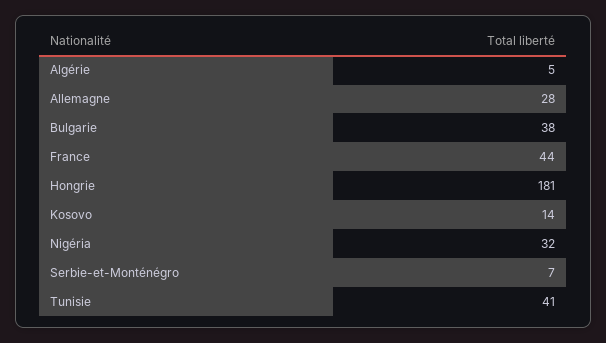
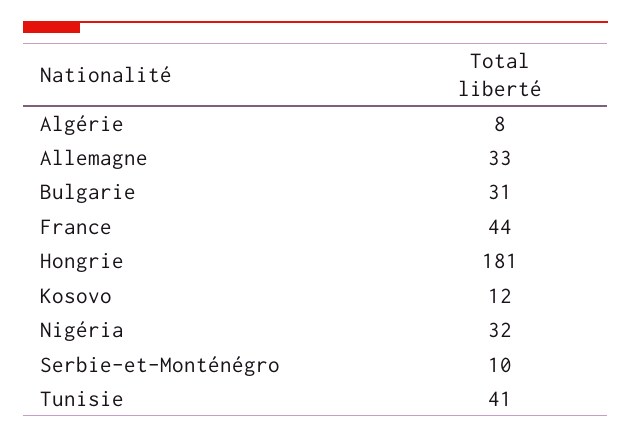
Algérie: 5 -> 8
Allemagne: 28 -> 33
Bulgarie: 38 -> 31
Kosovo: 14 -> 12
Serbie-et-Monténégro: 7 -> 10

